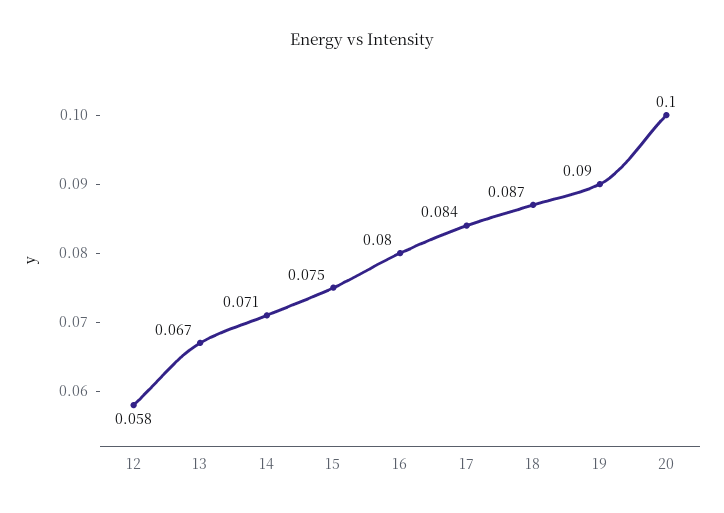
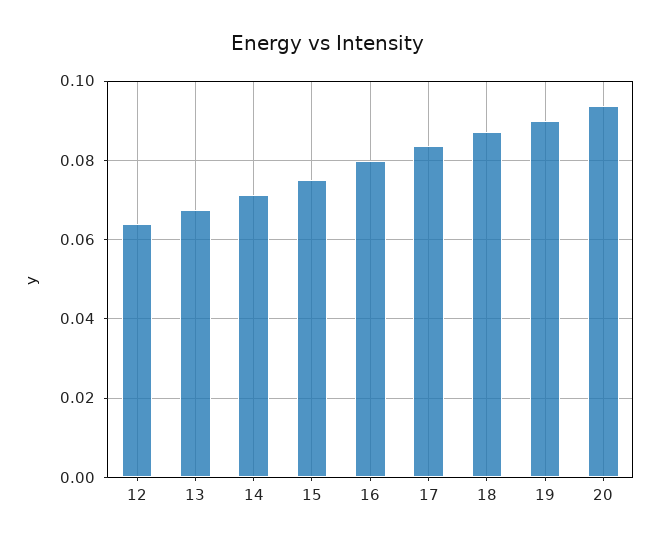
12: 0.058 -> 0.064
20: 0.1 -> 0.094

